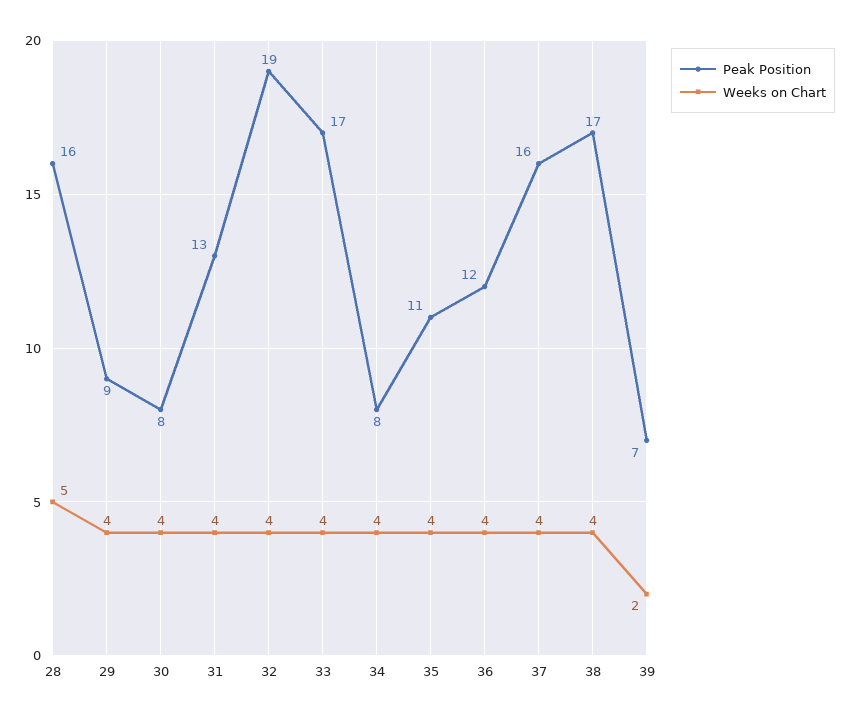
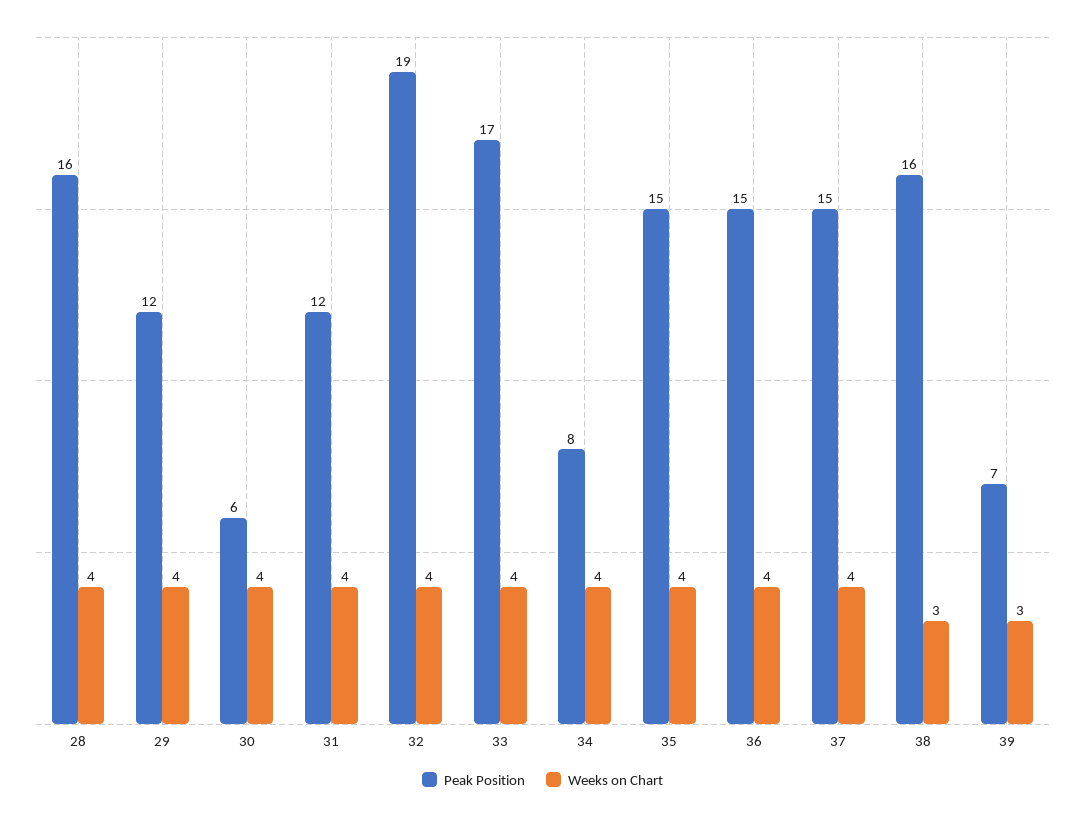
Weeks on Chart, 28: 5 -> 4
Peak Position, 29: 9 -> 12
Peak Position, 30: 8 -> 6
Peak Position, 31: 13 -> 12
Peak Position, 35: 11 -> 15
Peak Position, 36: 12 -> 15
Peak Position, 37: 16 -> 15
Peak Position, 38: 17 -> 16
Weeks on Chart, 38: 4 -> 3
Weeks on Chart, 39: 2 -> 3

